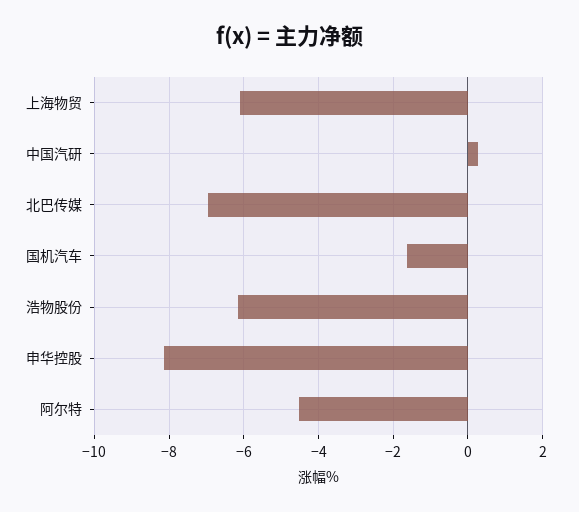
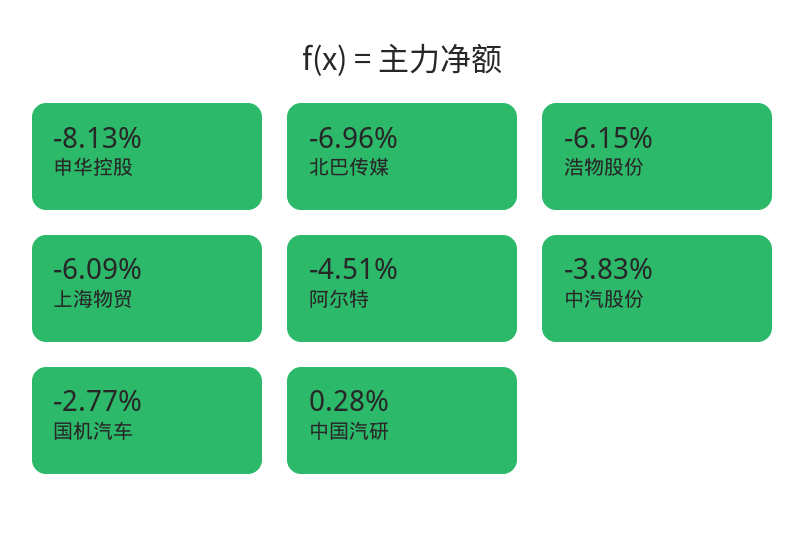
国机汽车: -1.6 -> -2.77
中汽股份: none -> -3.83

